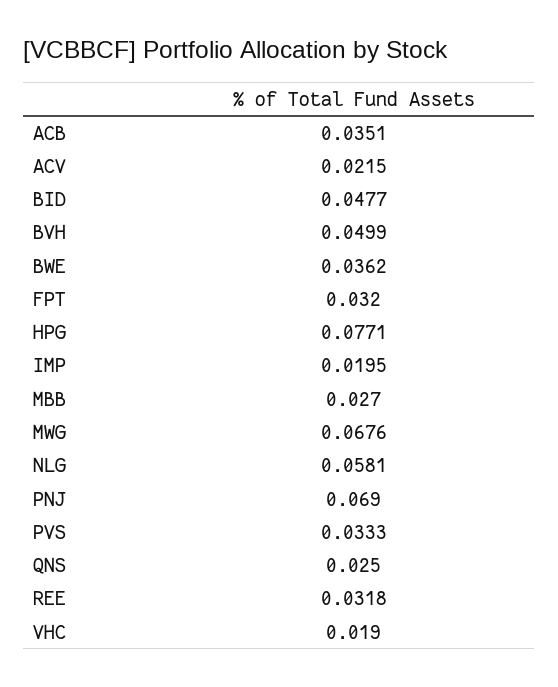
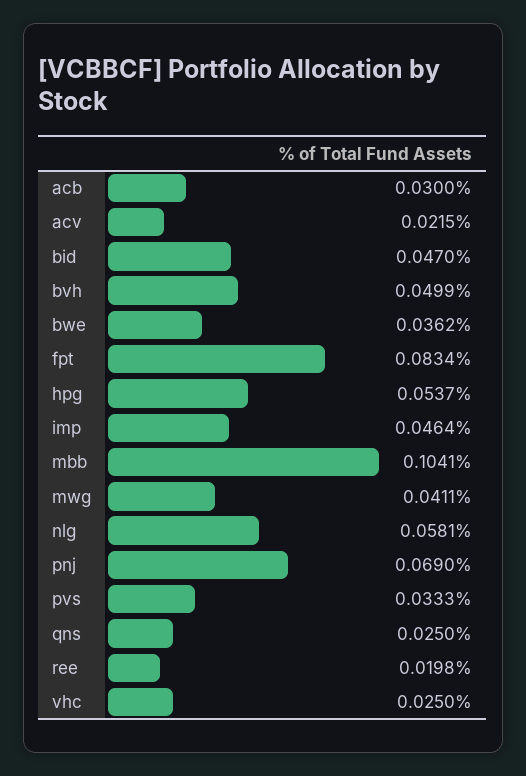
ACB: 0.0351 -> 0.03
BID: 0.0477 -> 0.047
FPT: 0.032 -> 0.0834
HPG: 0.0771 -> 0.0537
IMP: 0.0195 -> 0.0464
MBB: 0.027 -> 0.1041
MWG: 0.0676 -> 0.0411
REE: 0.0318 -> 0.0198
VHC: 0.019 -> 0.025

